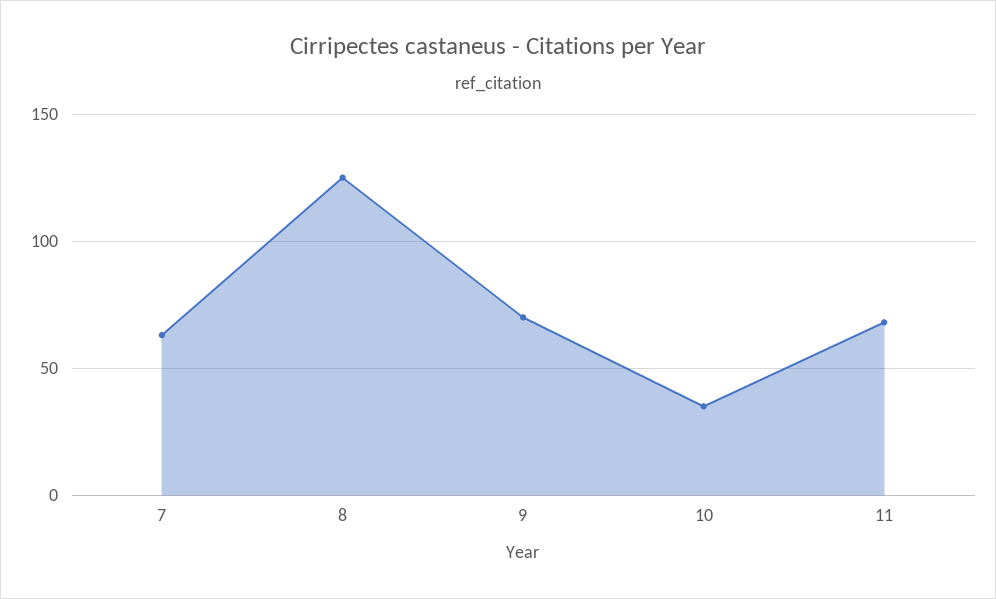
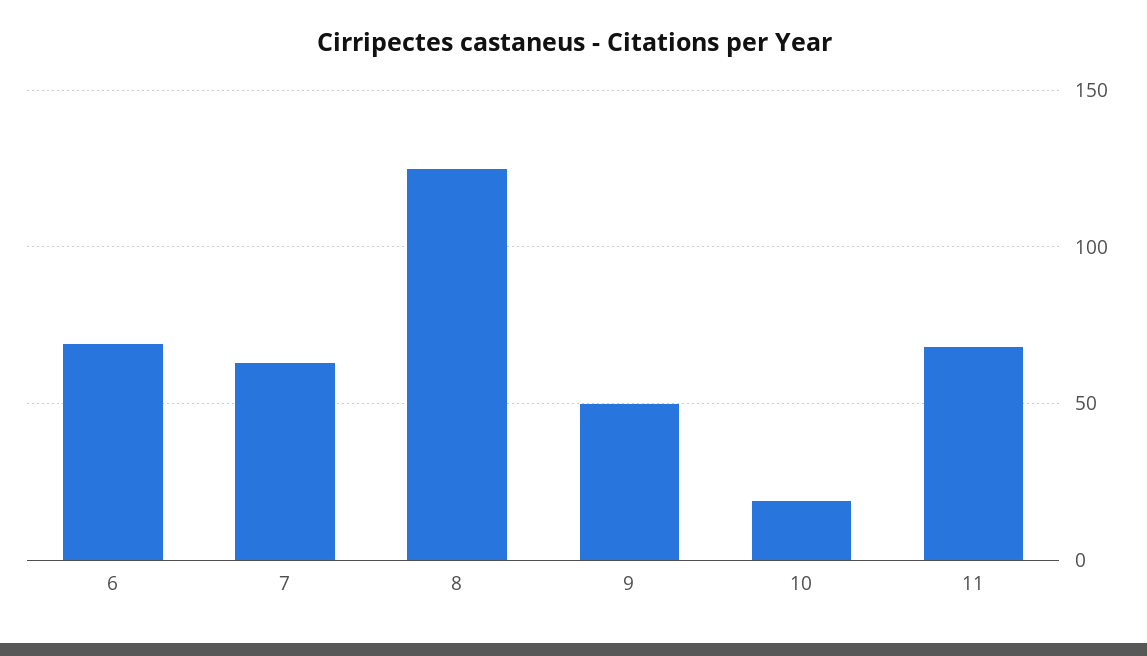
9: 70 -> 50
10: 35 -> 20
6: none -> 70

